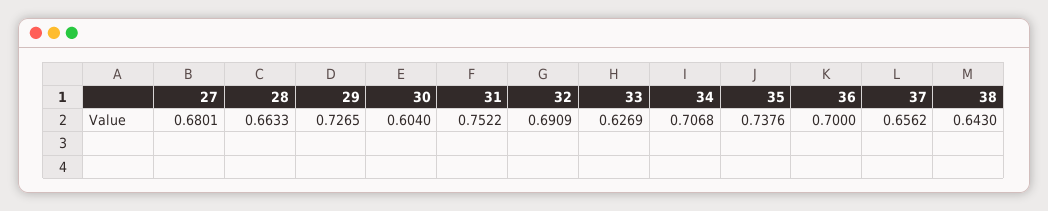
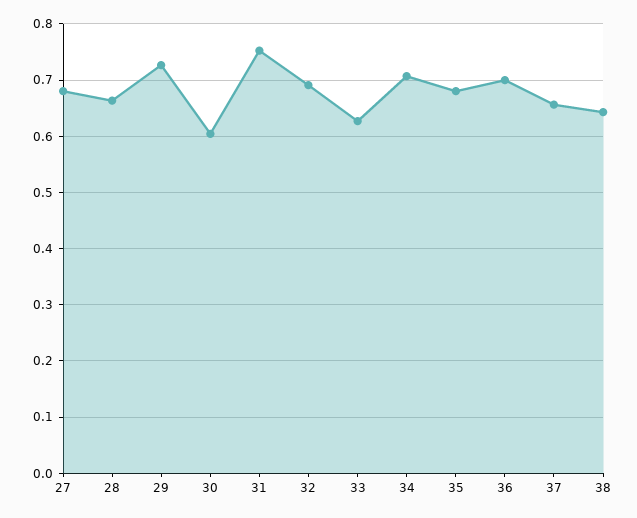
35: 0.7376 -> 0.68

